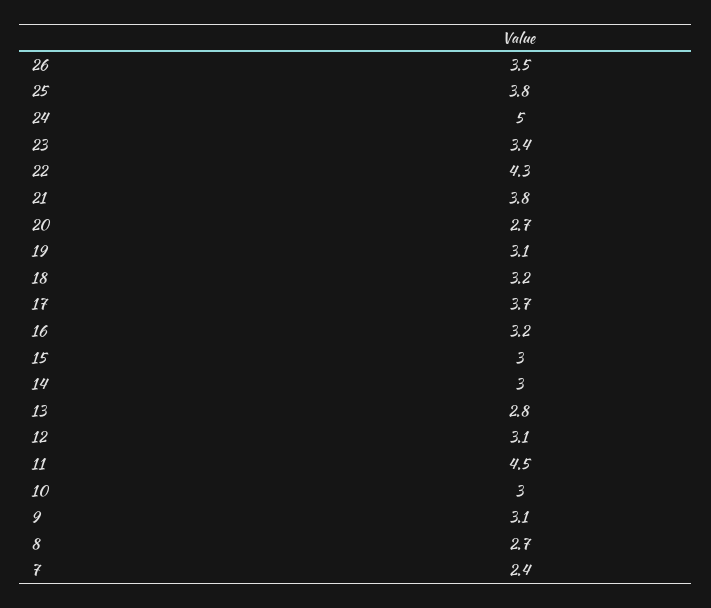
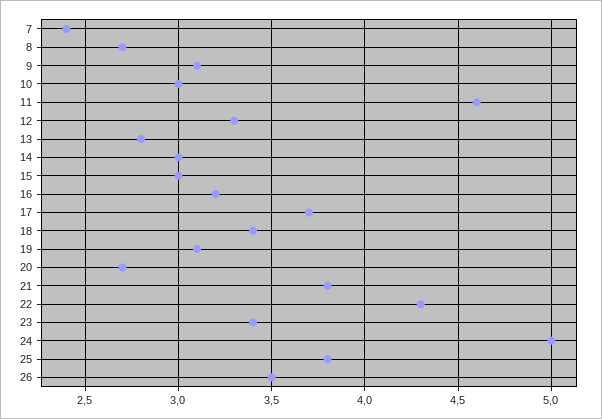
18: 3.2 -> 3.4
12: 3.1 -> 3.3
11: 4.5 -> 4.6

